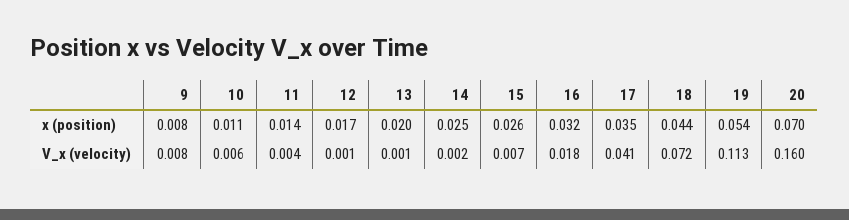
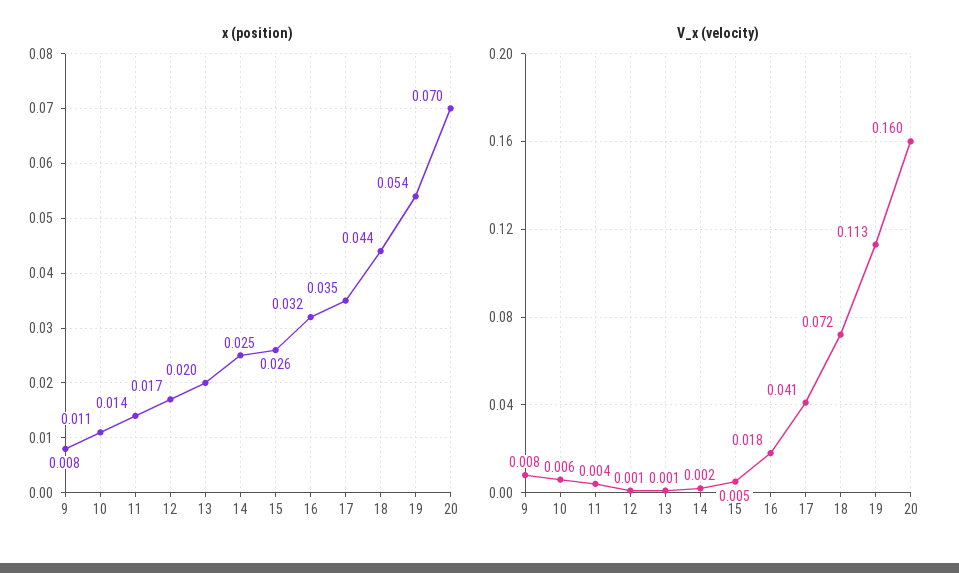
V_x (velocity), 15: 0.007 -> 0.005

